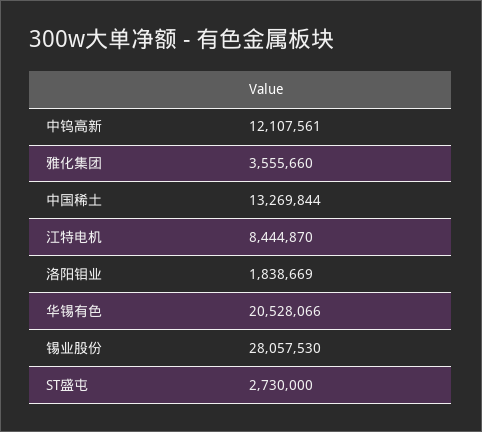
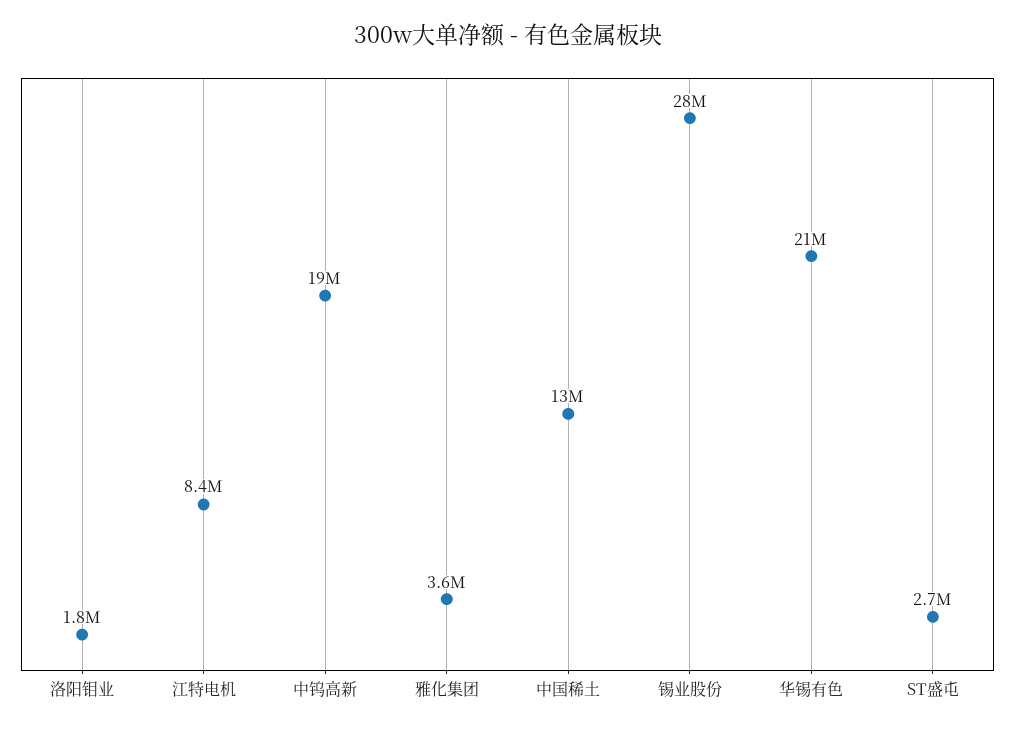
中钨高新: 12107561 -> 19000000

